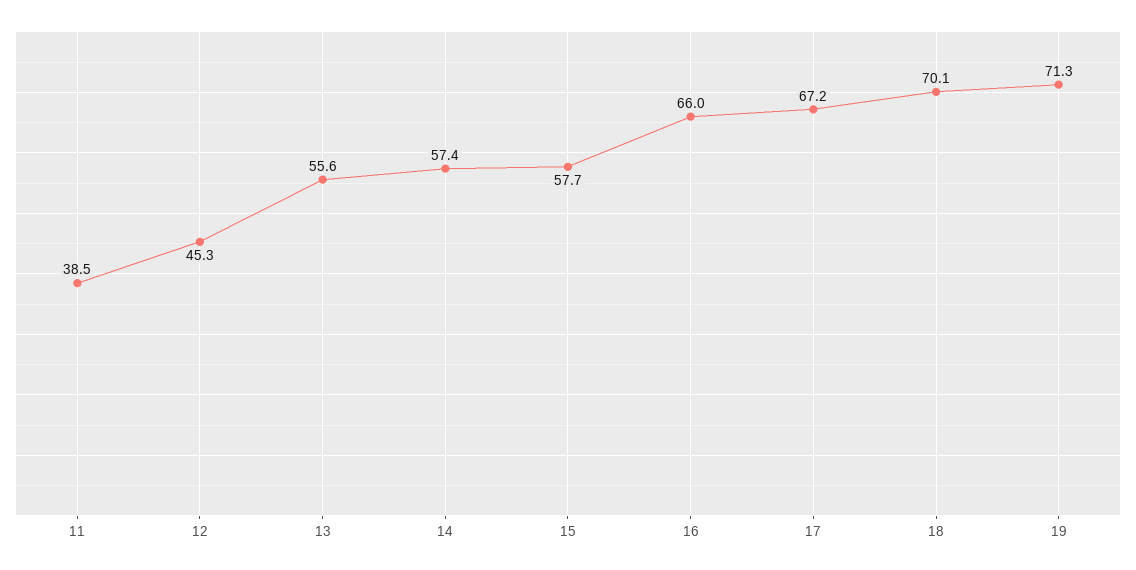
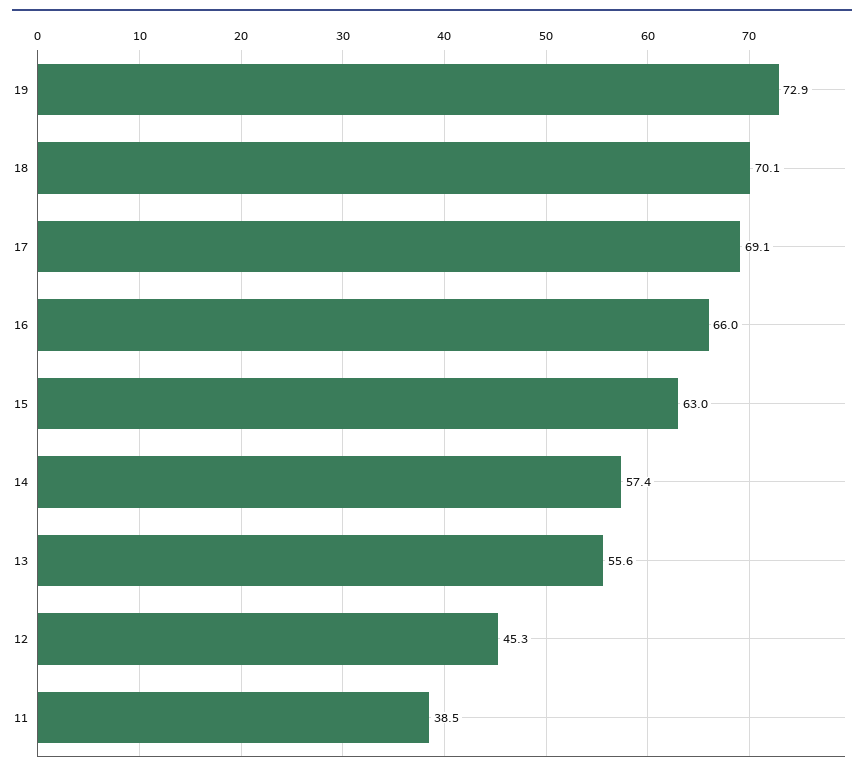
15: 57.7 -> 63
17: 67.2 -> 69.1
19: 71.3 -> 72.9

